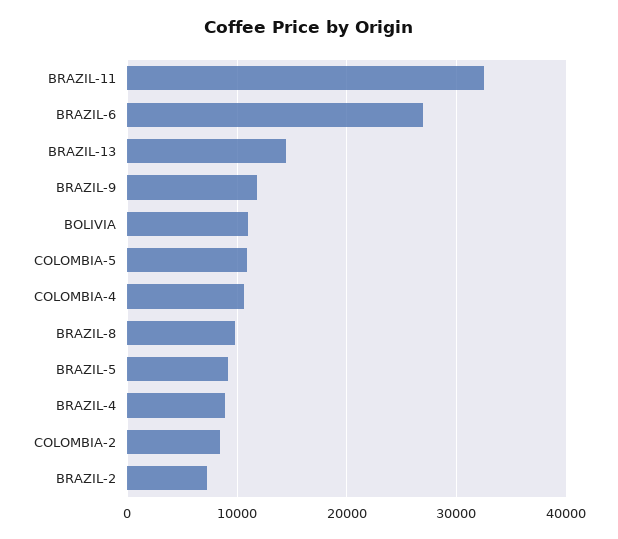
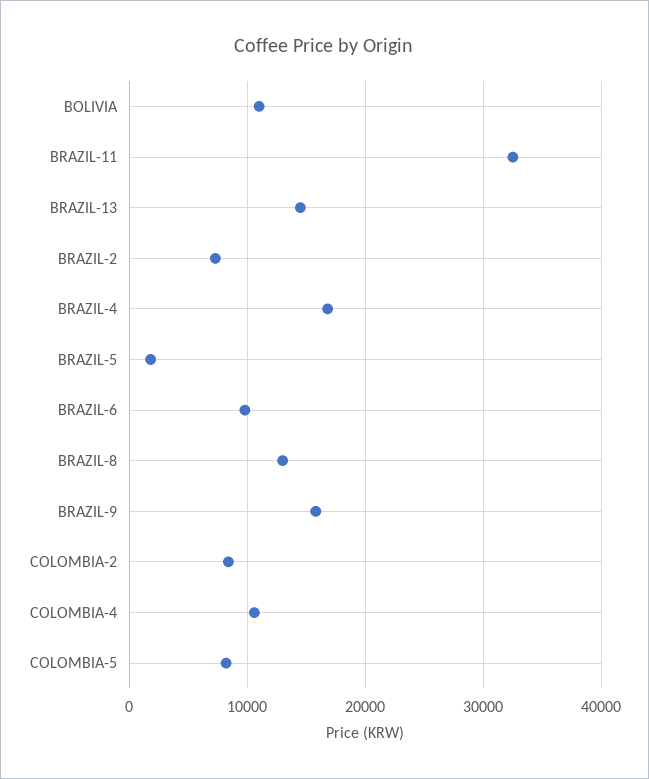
BRAZIL-6: 27000 -> 10000
BRAZIL-9: 12000 -> 16000
COLOMBIA-5: 11000 -> 8000
BRAZIL-8: 10000 -> 13000
BRAZIL-5: 9000 -> 2000
BRAZIL-4: 9000 -> 17000

